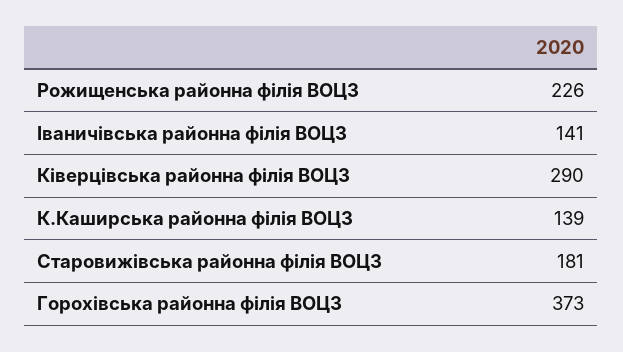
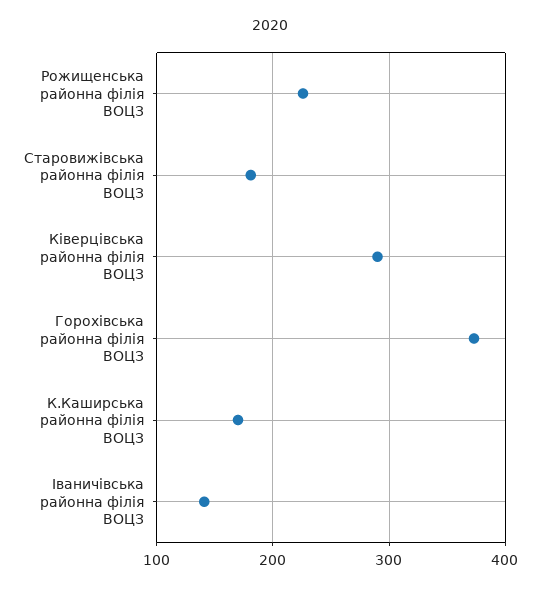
К.Каширська районна філія ВОЦЗ: 139 -> 170

